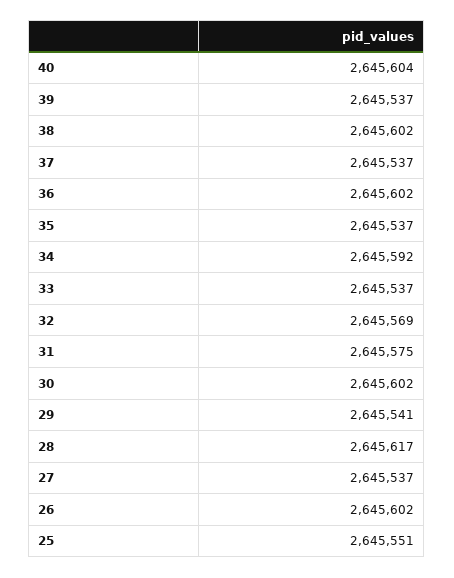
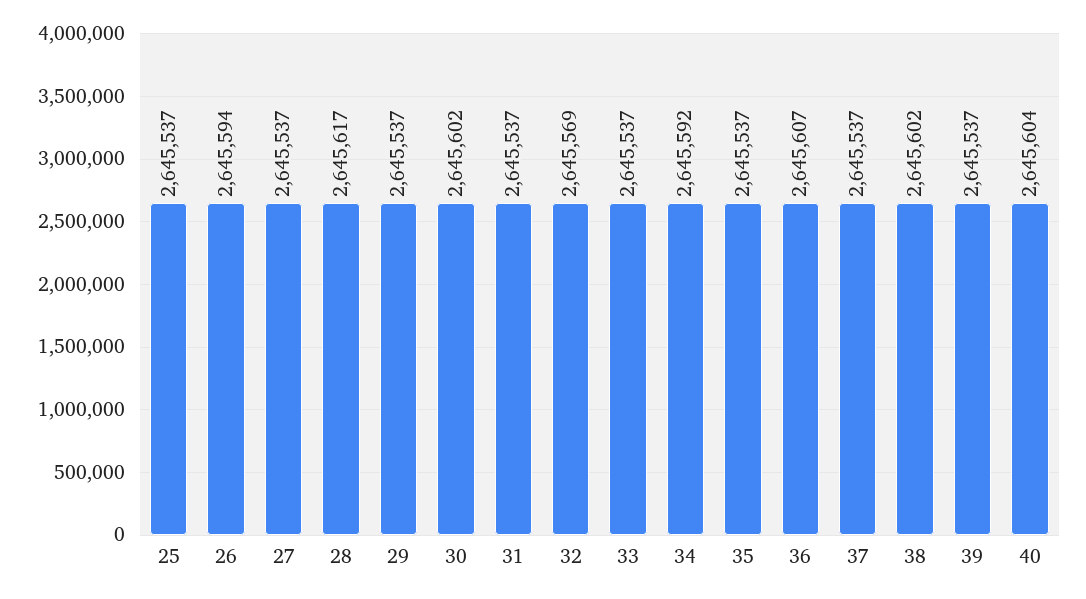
36: 2645602 -> 2645607
31: 2645575 -> 2645537
29: 2645541 -> 2645537
26: 2645602 -> 2645594
25: 2645551 -> 2645537

